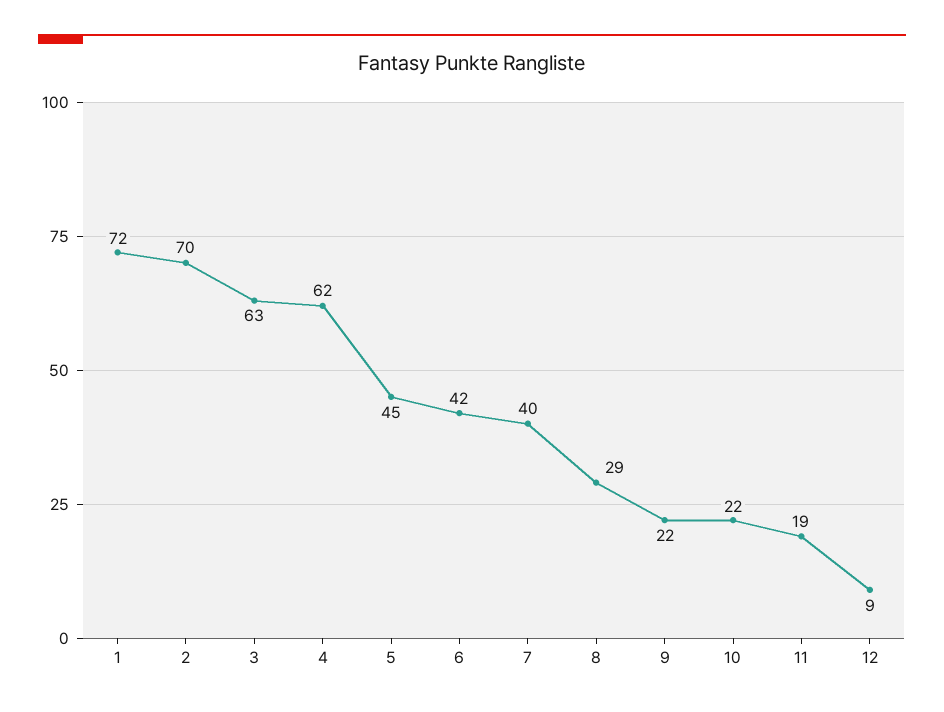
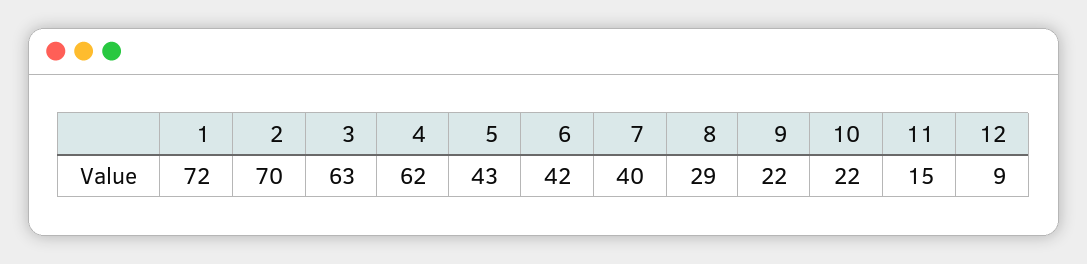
5: 45 -> 43
11: 19 -> 15

